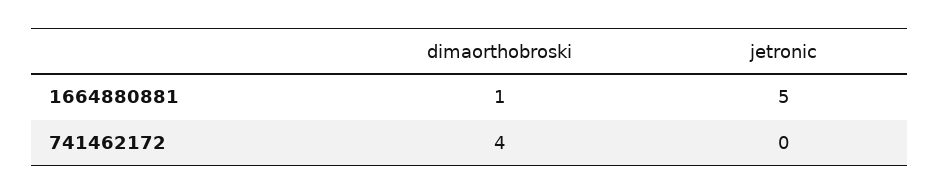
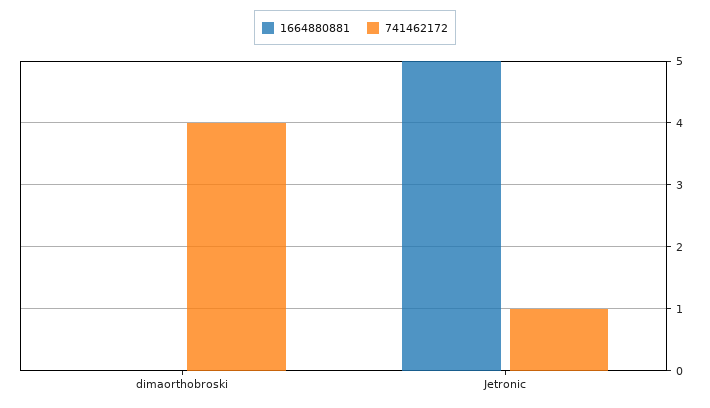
1664880881, dimaorthobroski: 1 -> 0
741462172, jetronic: 0 -> 1

